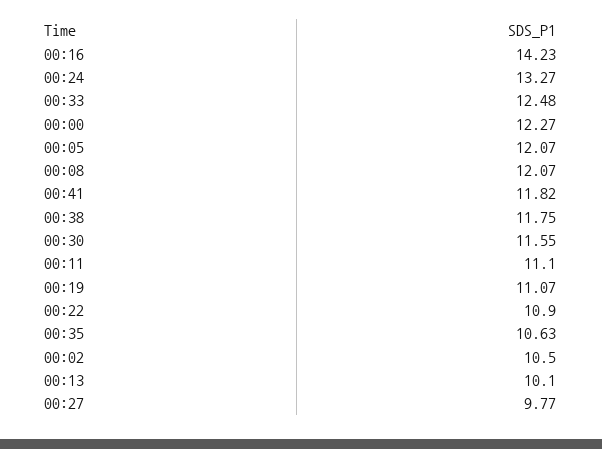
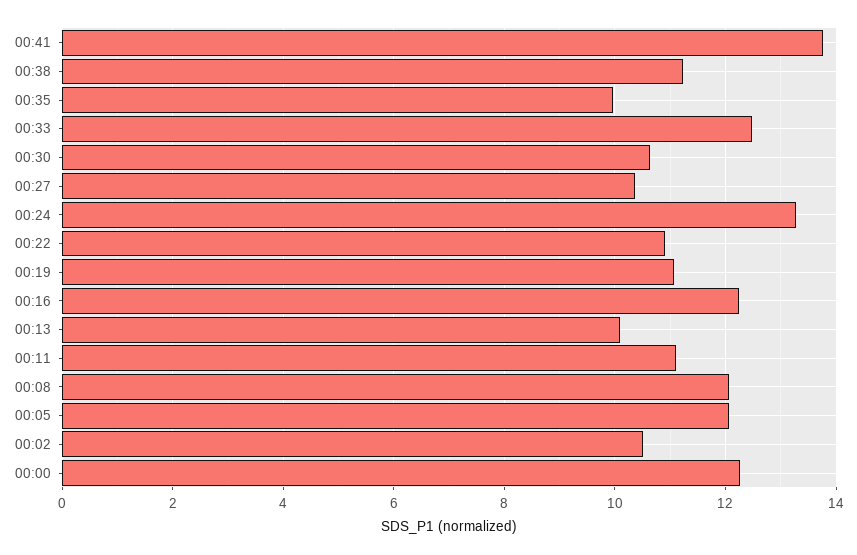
00:16: 14.23 -> 12.2
00:41: 11.82 -> 13.8
00:38: 11.75 -> 11.2
00:30: 11.55 -> 10.6
00:35: 10.63 -> 10
00:27: 9.77 -> 10.4

